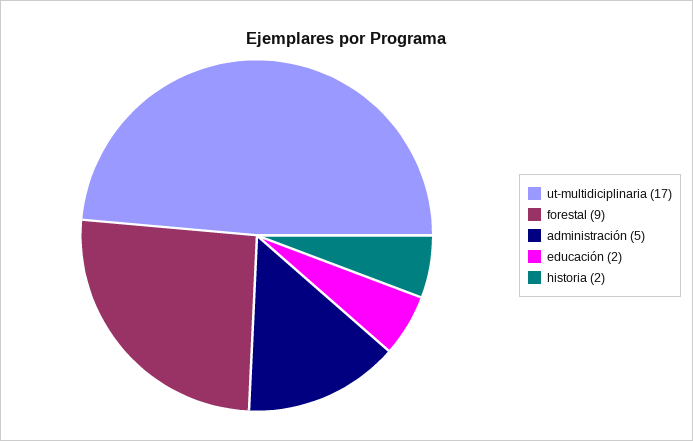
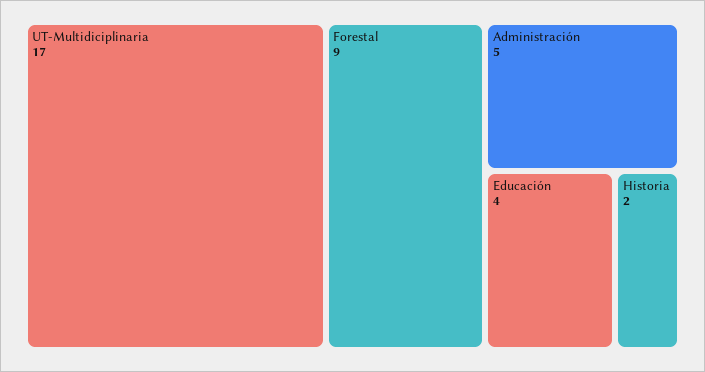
educación: 2 -> 4

